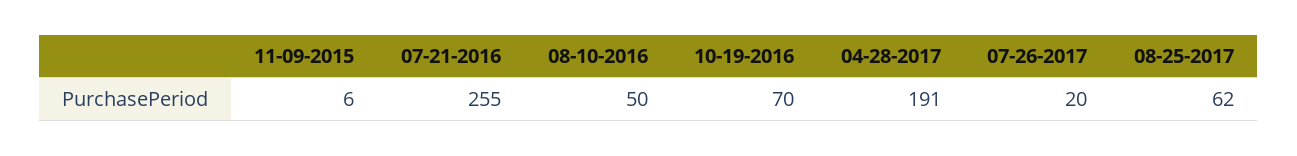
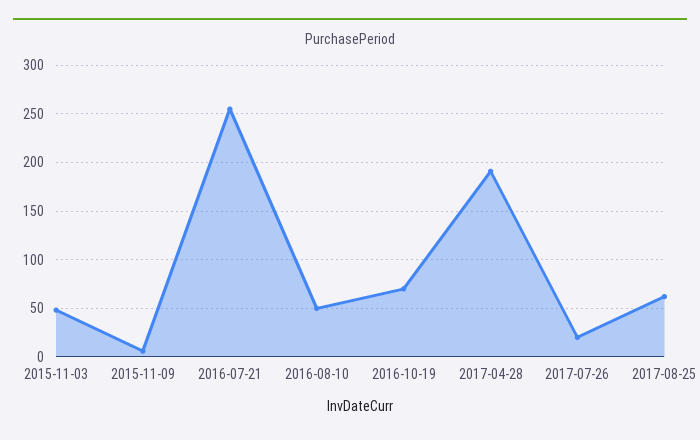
2015-11-03: none -> 50

